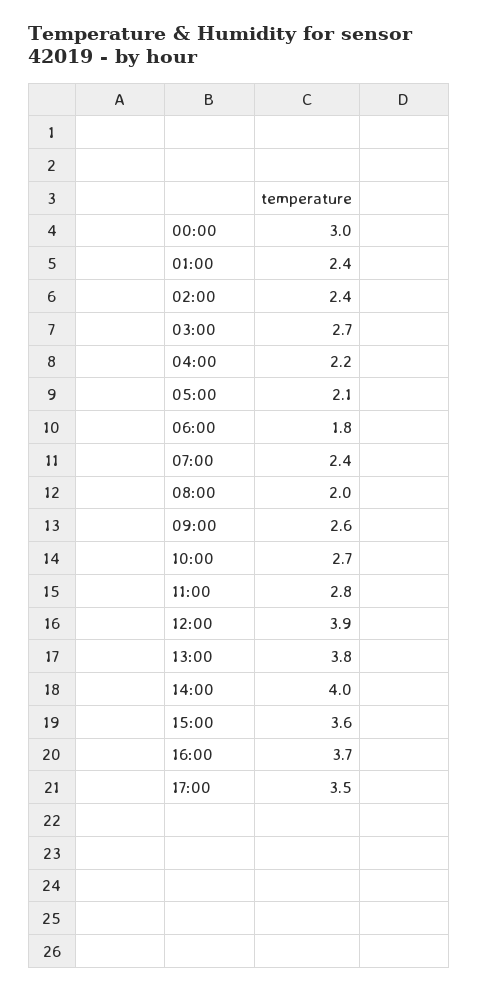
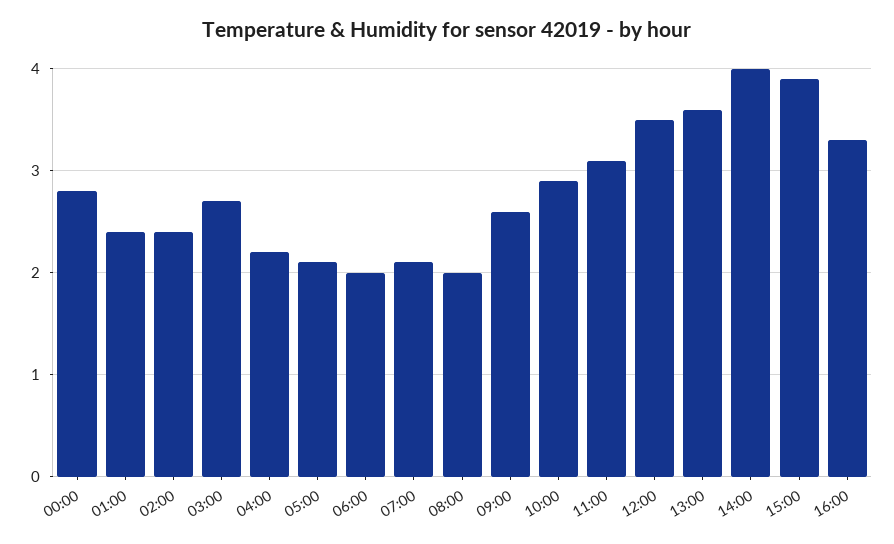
00:00: 3 -> 2.8
06:00: 1.8 -> 2
07:00: 2.4 -> 2.1
10:00: 2.7 -> 2.9
11:00: 2.8 -> 3.1
12:00: 3.9 -> 3.5
13:00: 3.8 -> 3.6
15:00: 3.6 -> 3.9
16:00: 3.7 -> 3.3
17:00: 3.5 -> none

